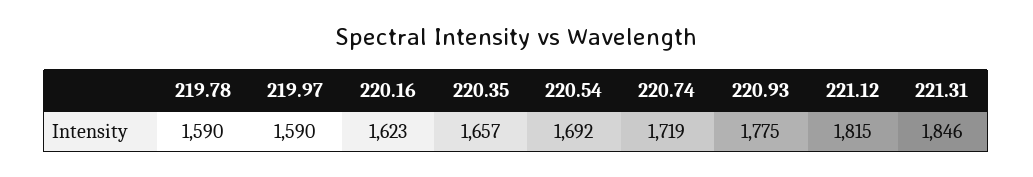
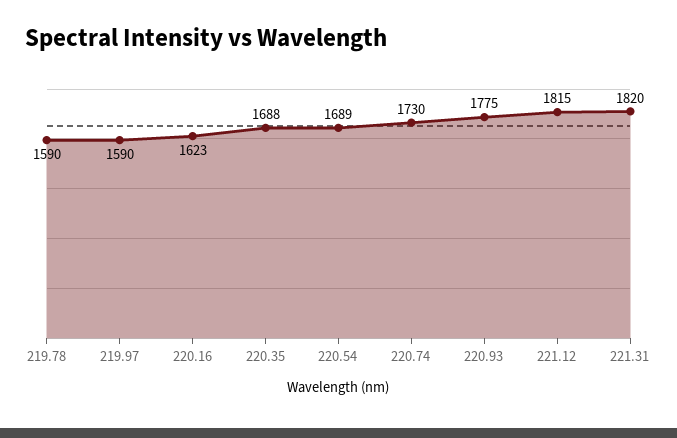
220.35: 1657 -> 1688
220.54: 1692 -> 1689
220.74: 1719 -> 1730
221.31: 1846 -> 1820

